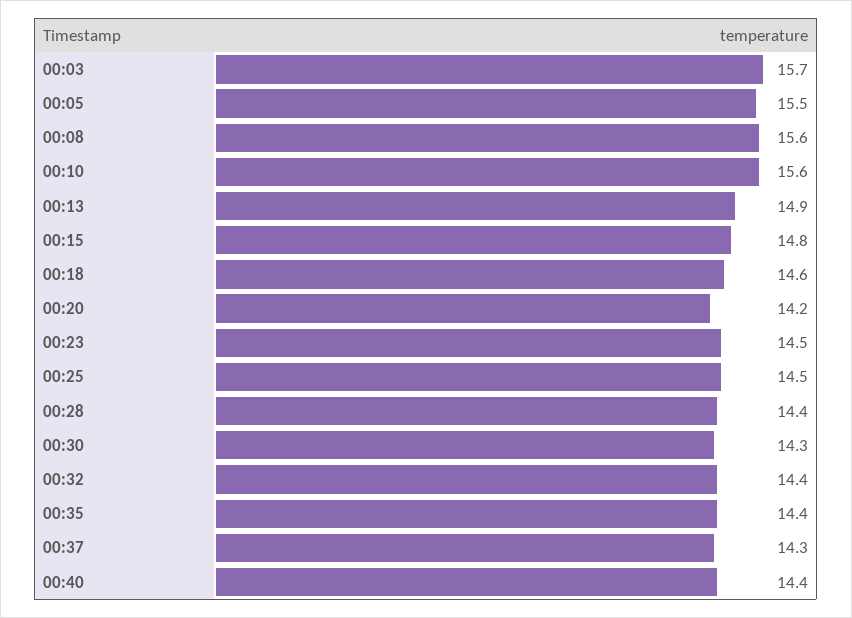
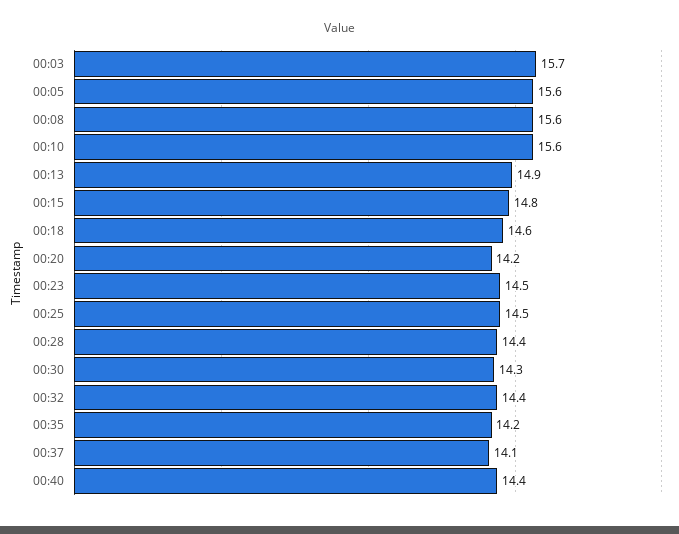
00:05: 15.5 -> 15.6
00:35: 14.4 -> 14.2
00:37: 14.3 -> 14.1

